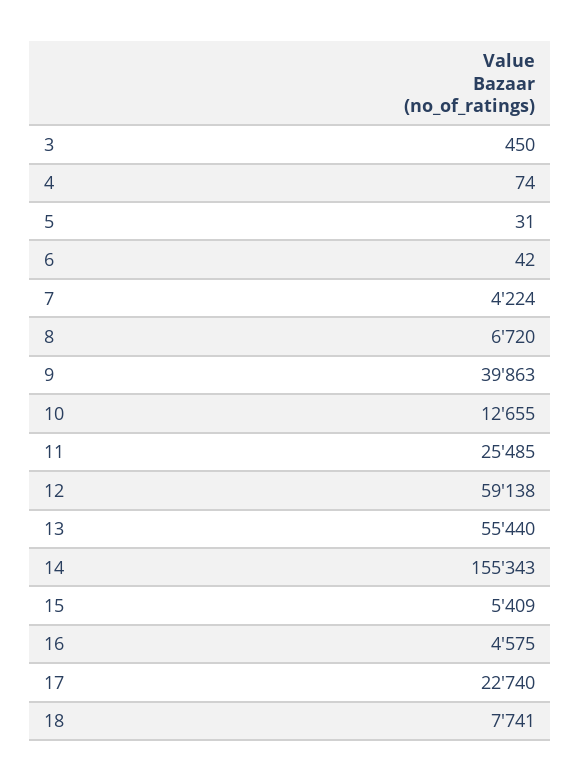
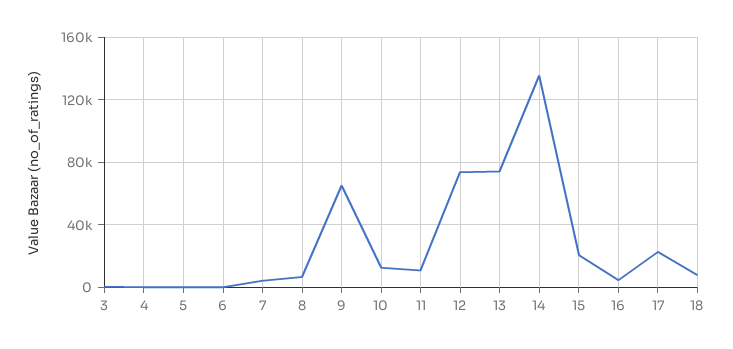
9: 39863 -> 65000
11: 25485 -> 10000
12: 59138 -> 75000
13: 55440 -> 75000
14: 155343 -> 135000
15: 5409 -> 20000

